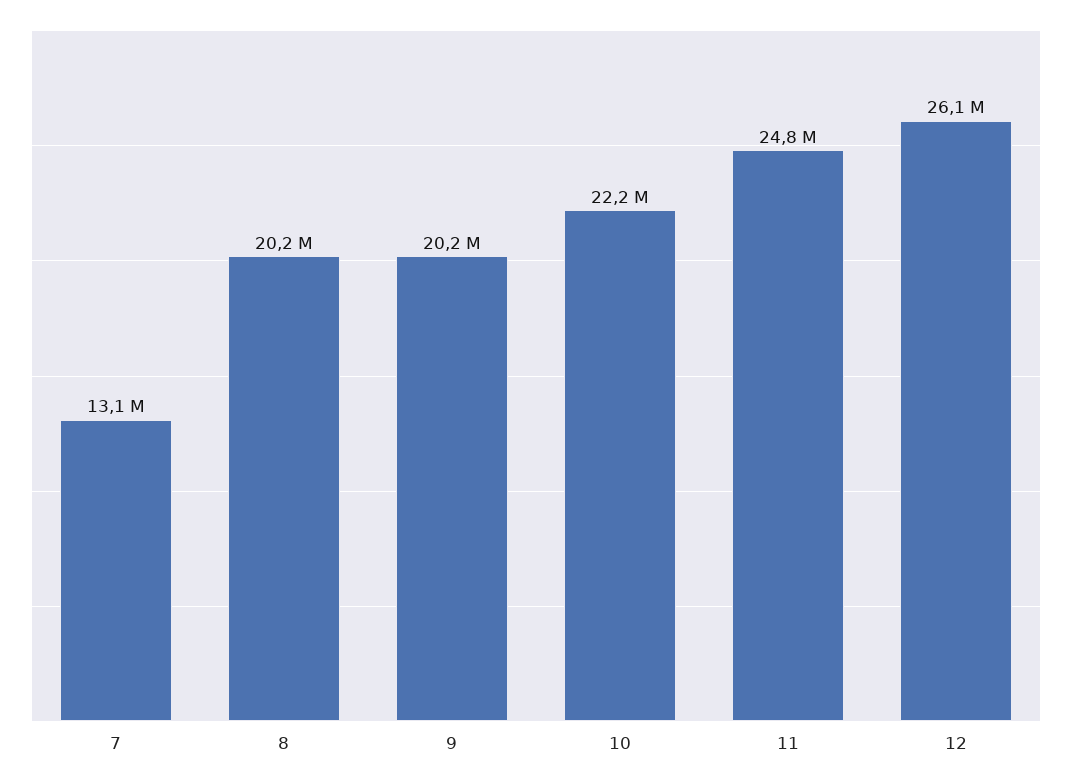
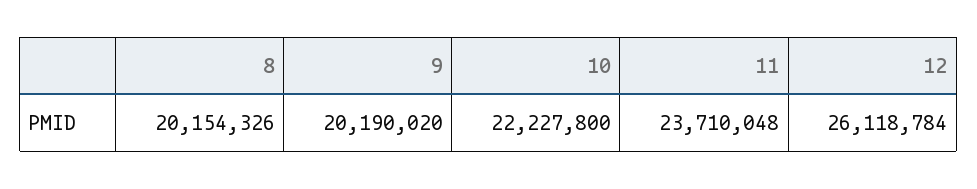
7: 13100000 -> none
11: 24800000 -> 23710048

